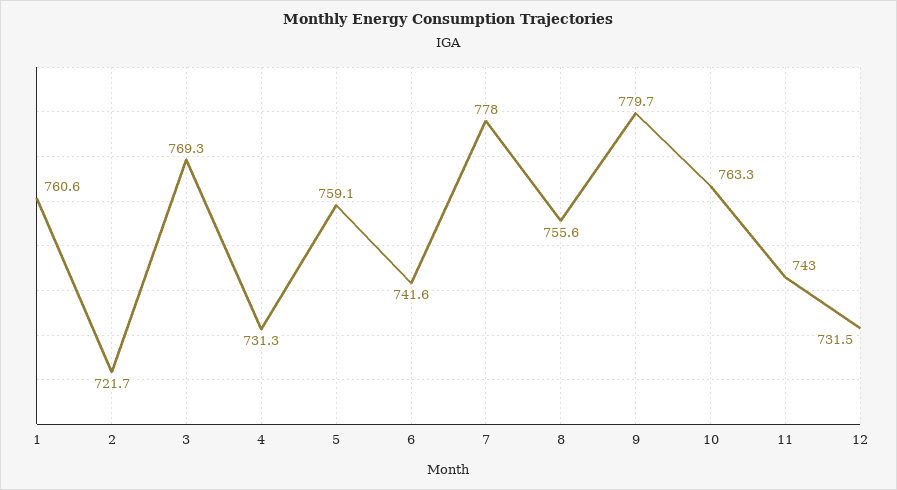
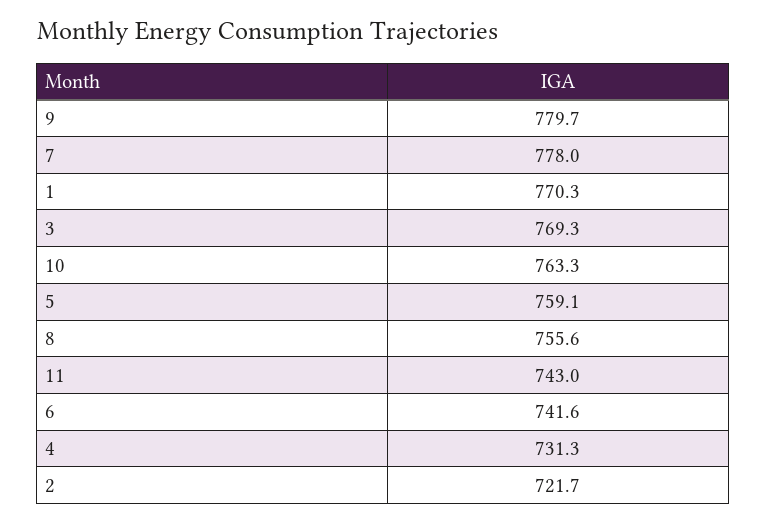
1: 760.6 -> 770.3
12: 731.5 -> none

